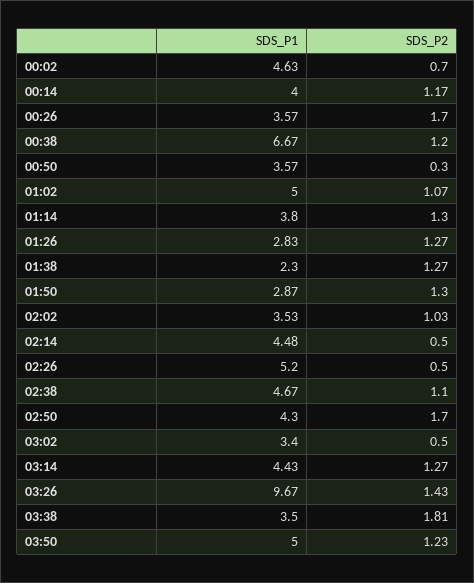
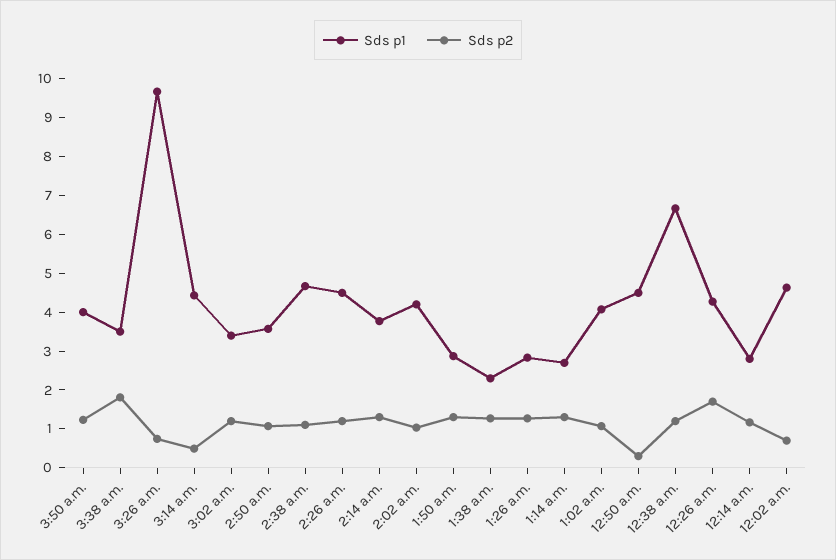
SDS_P1, 00:14: 4 -> 2.75
SDS_P1, 00:26: 3.57 -> 4.25
SDS_P1, 00:50: 3.57 -> 4.5
SDS_P1, 01:02: 5 -> 4
SDS_P1, 01:14: 3.8 -> 2.75
SDS_P1, 02:02: 3.53 -> 4.25
SDS_P1, 02:14: 4.48 -> 3.75
SDS_P2, 02:14: 0.5 -> 1.25
SDS_P1, 02:26: 5.2 -> 4.5
SDS_P2, 02:26: 0.5 -> 1.25
SDS_P1, 02:50: 4.3 -> 3.5
SDS_P2, 02:50: 1.7 -> 1
SDS_P2, 03:02: 0.5 -> 1.25
SDS_P2, 03:14: 1.27 -> 0.5
SDS_P2, 03:26: 1.43 -> 0.75
SDS_P1, 03:50: 5 -> 4

